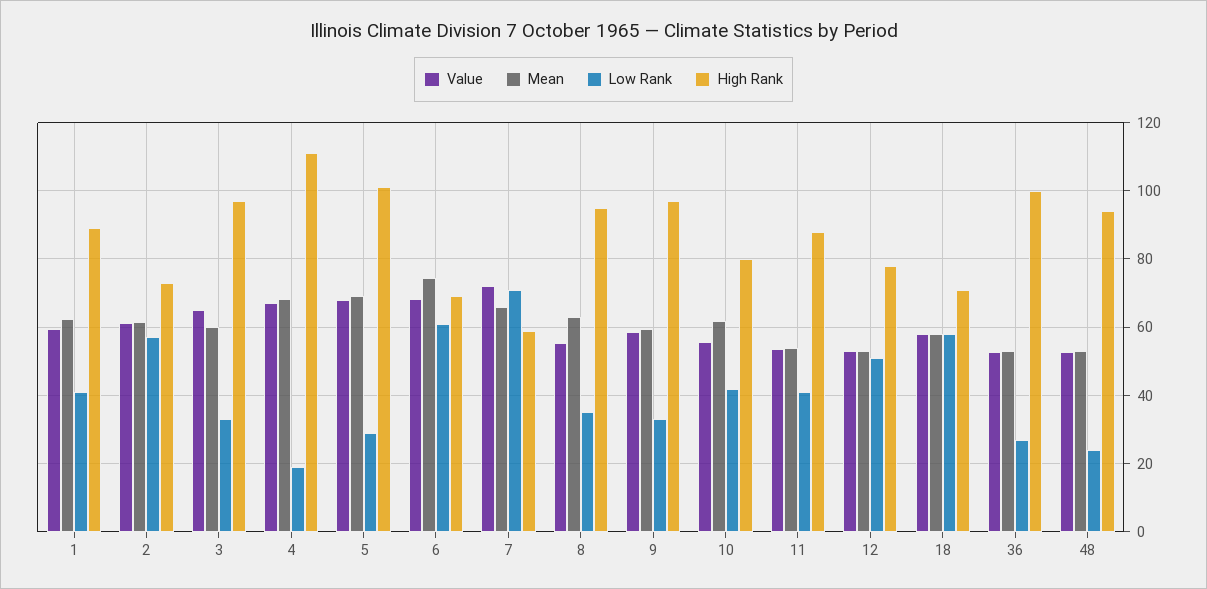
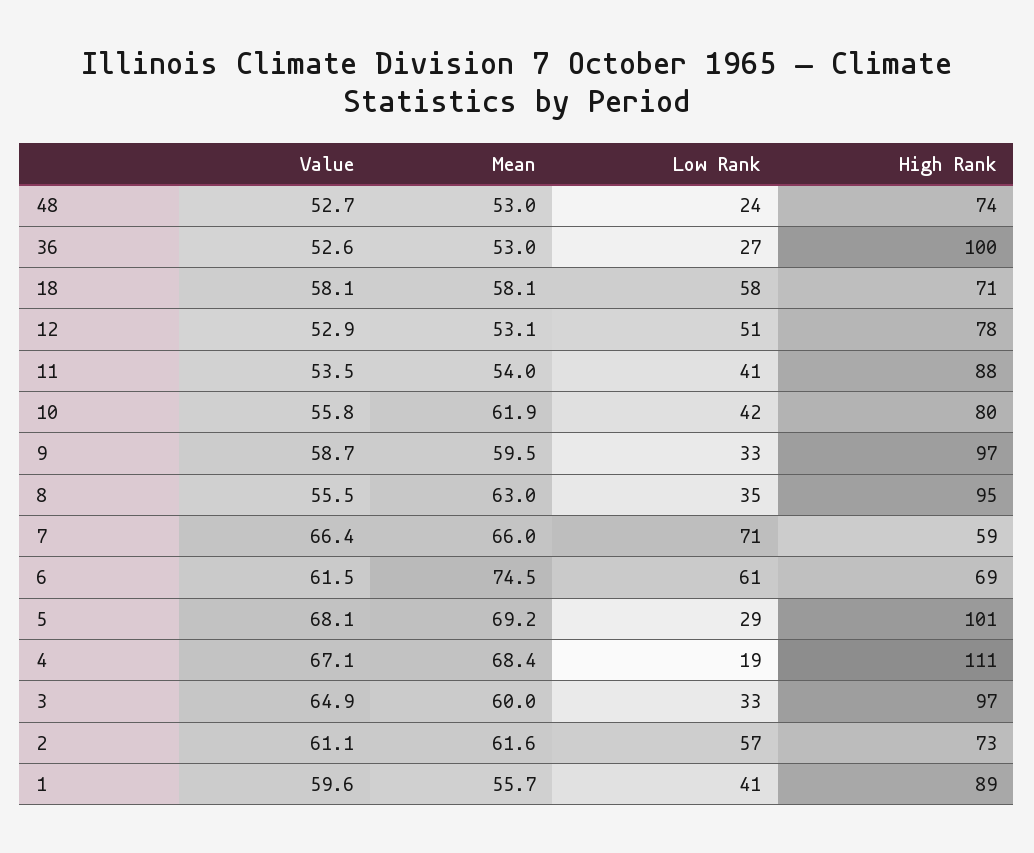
Mean, 1: 62 -> 55.7
Value, 6: 68 -> 61.5
Value, 7: 72 -> 66.4
High Rank, 48: 94 -> 74

